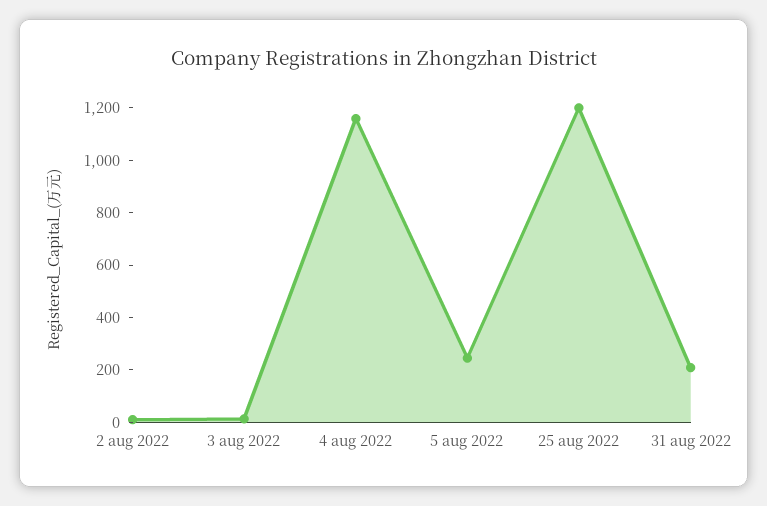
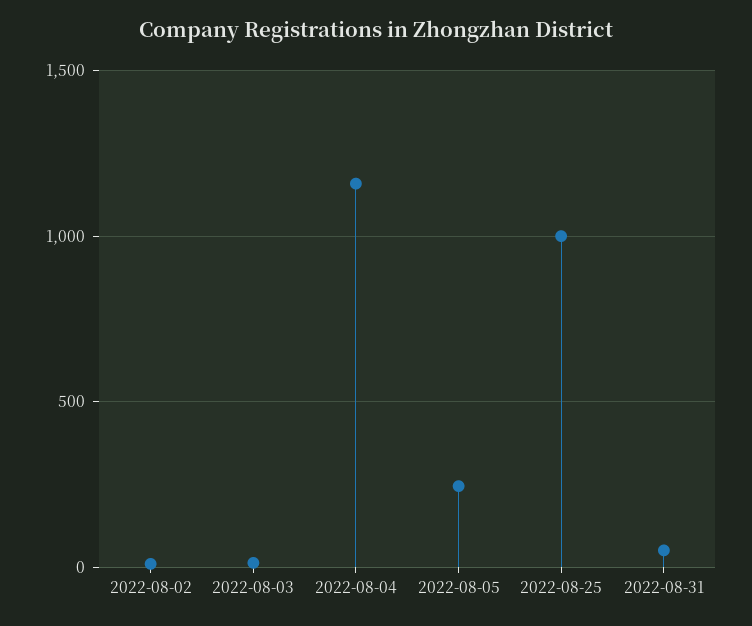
25 aug 2022: 1200 -> 1000
31 aug 2022: 200 -> 50

